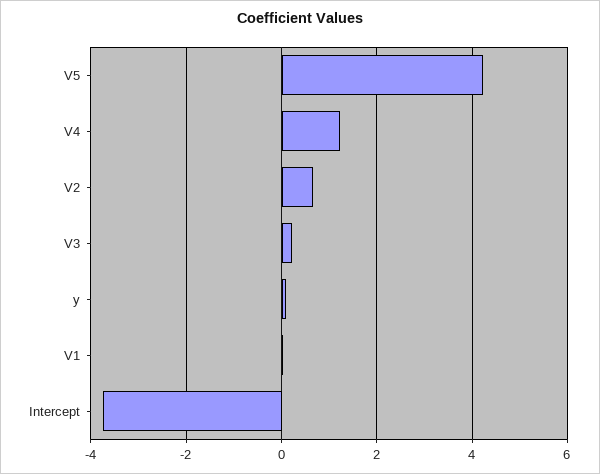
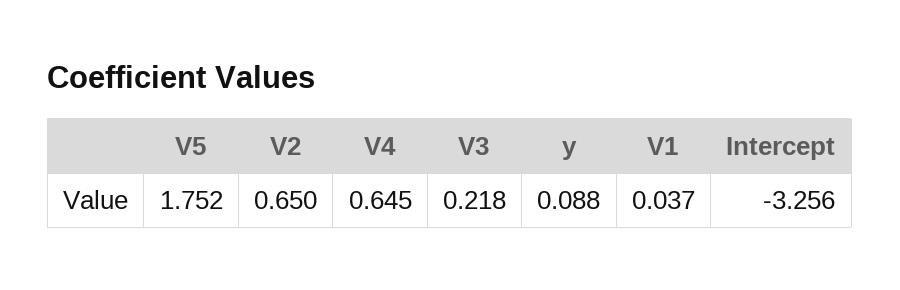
V5: 4.2 -> 1.752
V4: 1.2 -> 0.645
Intercept: -3.8 -> -3.256

